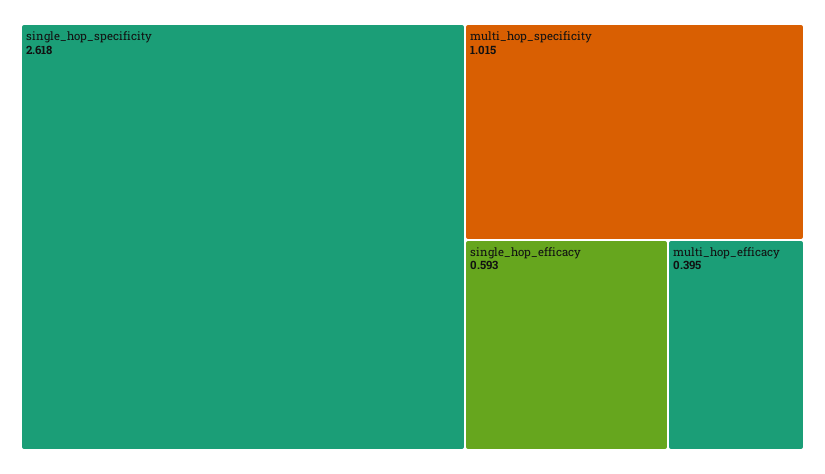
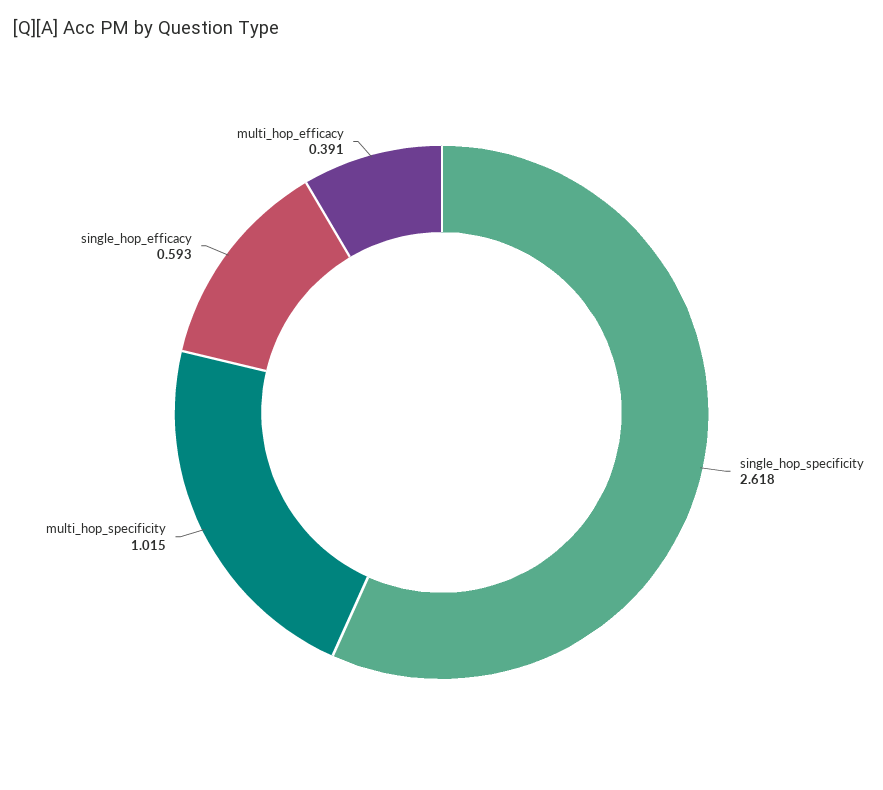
multi_hop_efficacy: 0.395 -> 0.391

